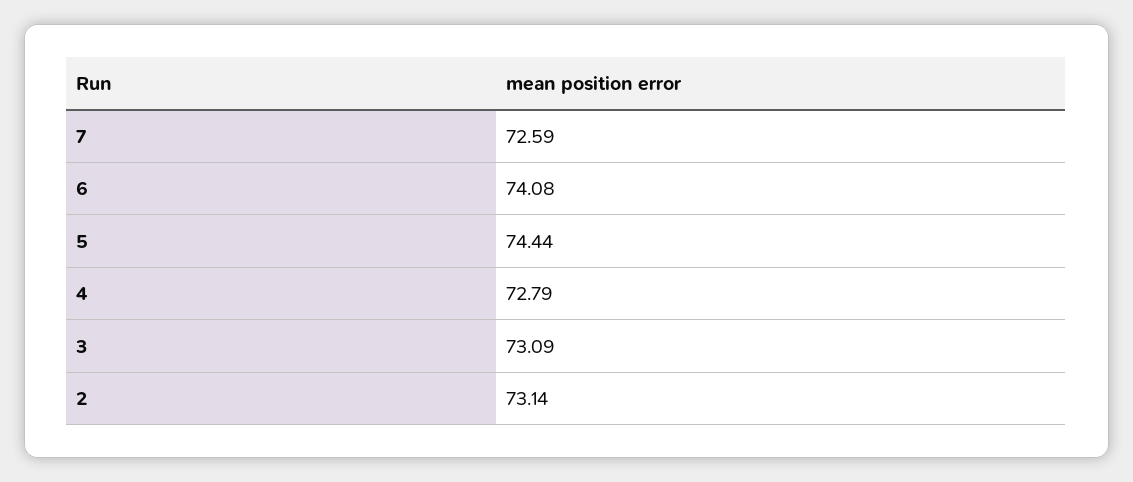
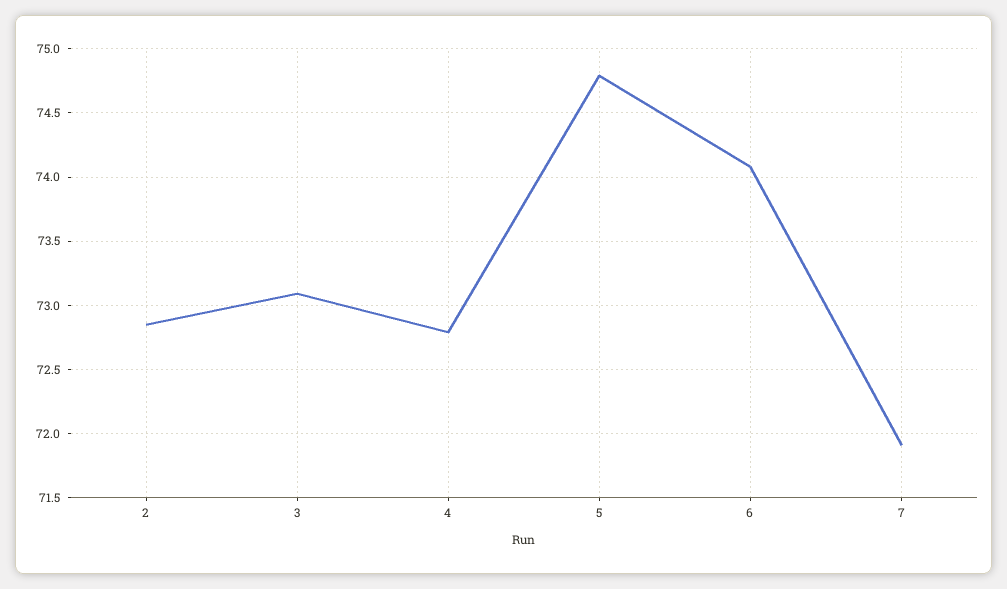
7: 72.59 -> 71.9
5: 74.44 -> 74.8
2: 73.14 -> 72.85

